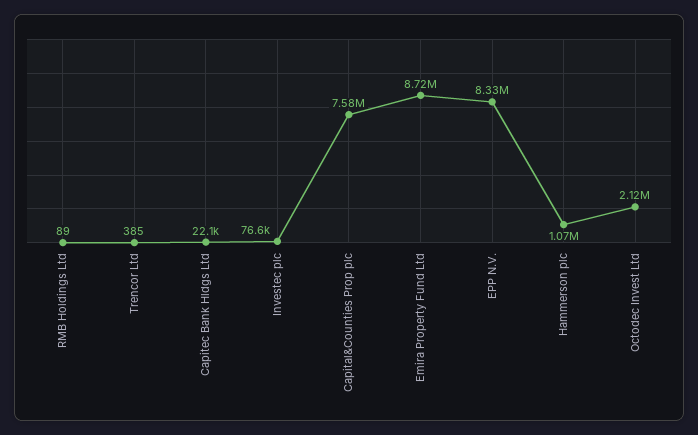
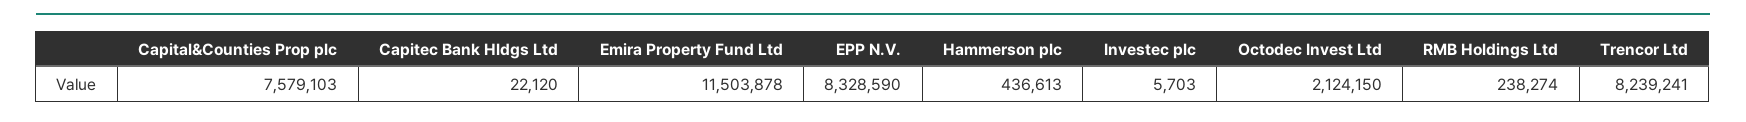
RMB Holdings Ltd: 89 -> 238274
Trencor Ltd: 385 -> 8239241
Investec plc: 76600 -> 5703
Emira Property Fund Ltd: 8720000 -> 11503878
Hammerson plc: 1070000 -> 436613

